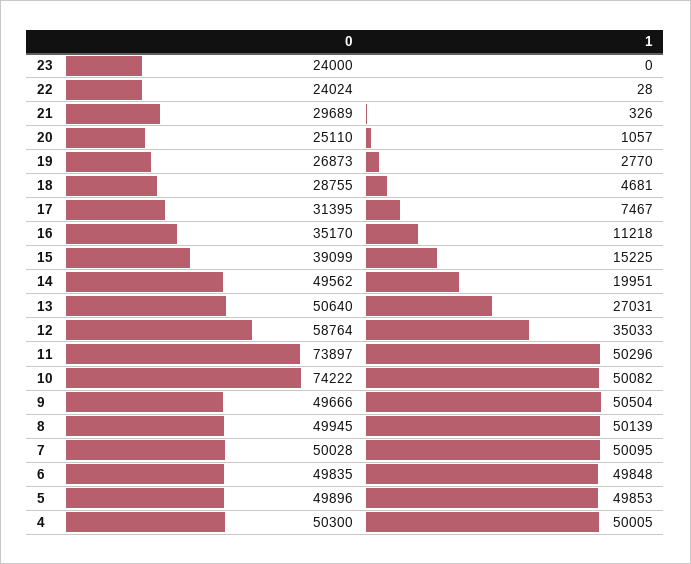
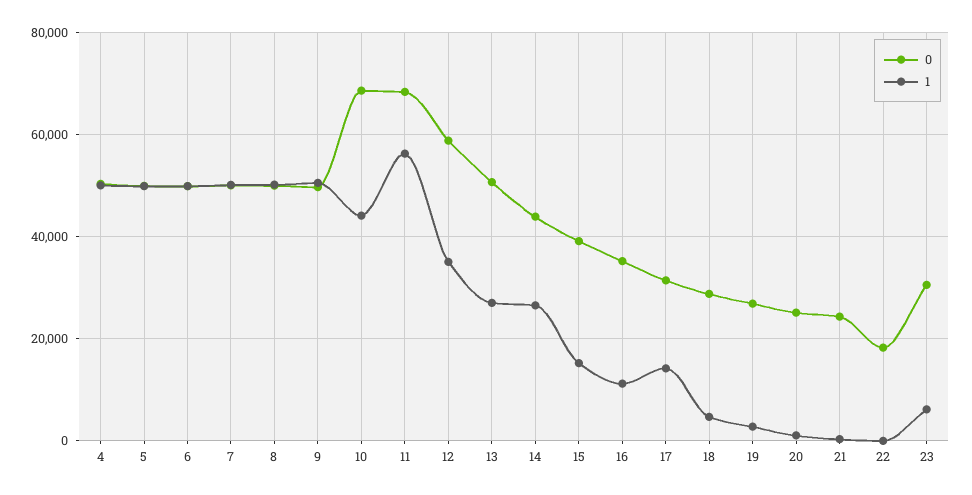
0, 23: 24000 -> 30000
1, 23: 0 -> 6000
0, 22: 24024 -> 18000
0, 21: 29689 -> 24000
1, 17: 7467 -> 14000
0, 14: 49562 -> 44000
1, 14: 19951 -> 26000
0, 11: 73897 -> 68000
1, 11: 50296 -> 56000
0, 10: 74222 -> 68000
1, 10: 50082 -> 44000

